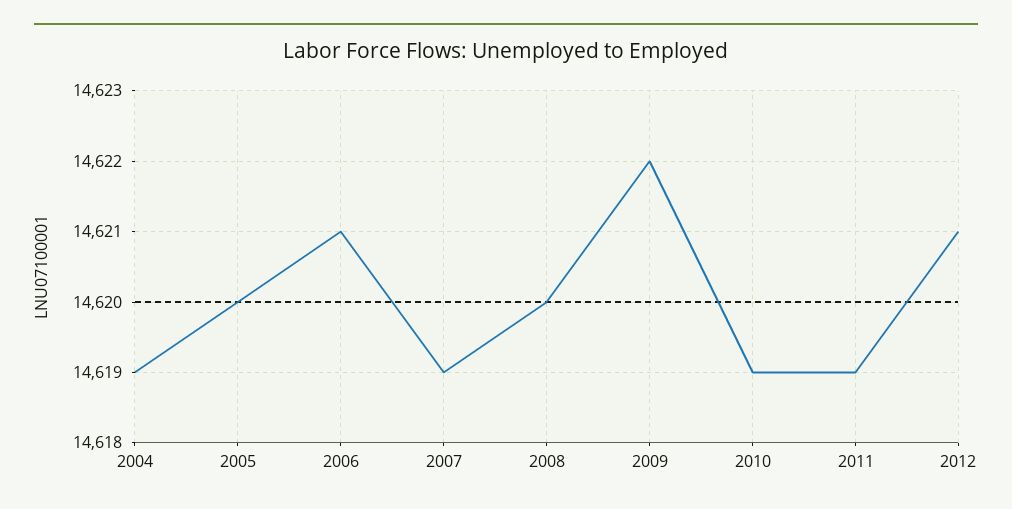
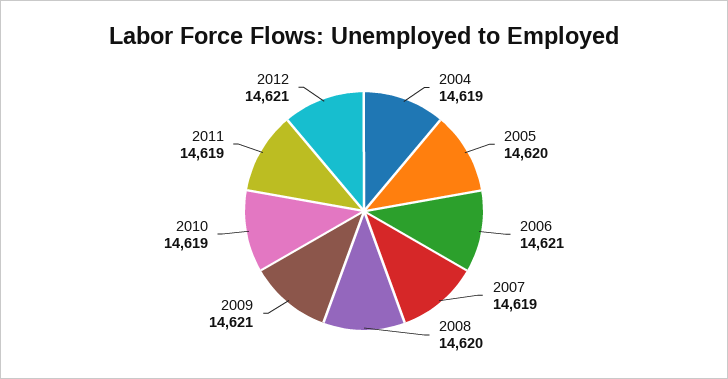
2009: 14622 -> 14621

